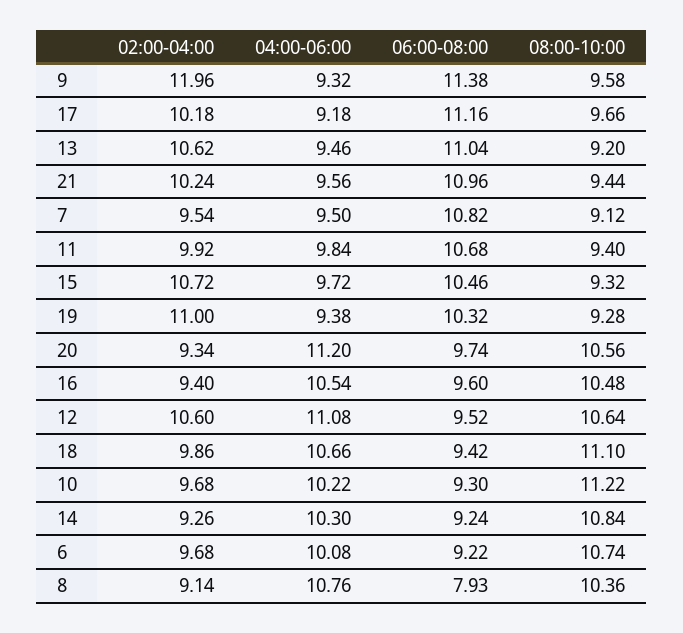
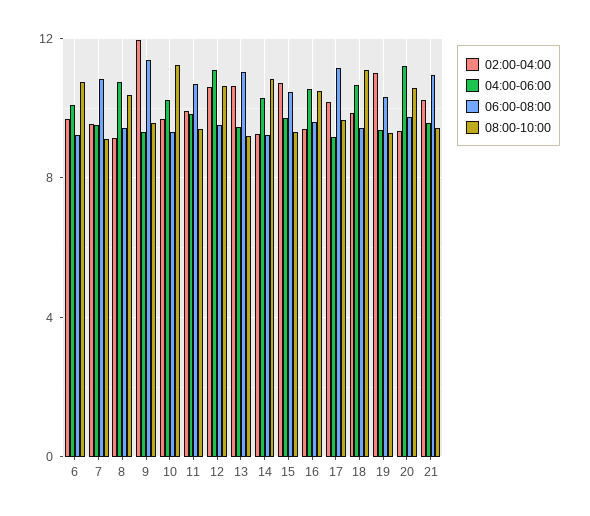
06:00-08:00, 8: 7.93 -> 9.5

